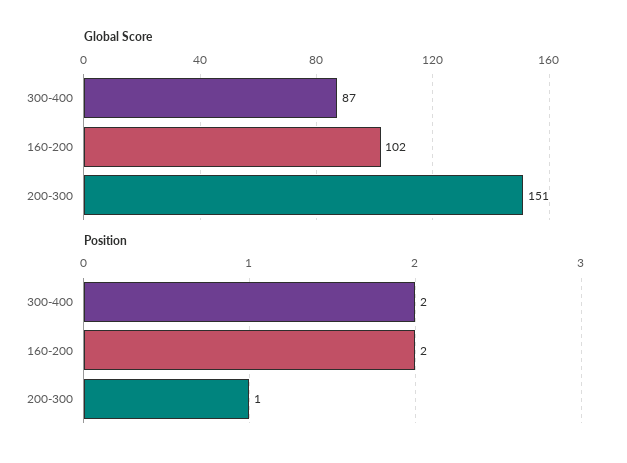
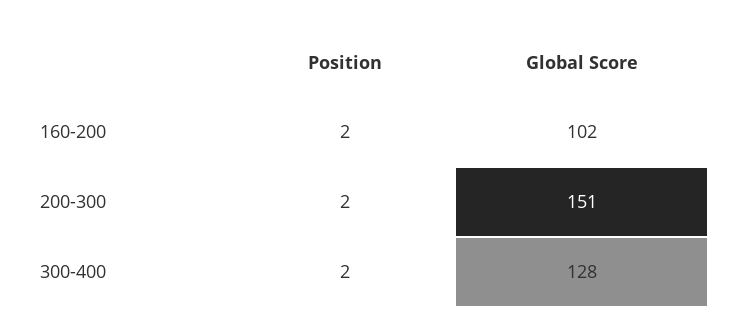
Global Score, 300-400: 87 -> 128
Position, 200-300: 1 -> 2

